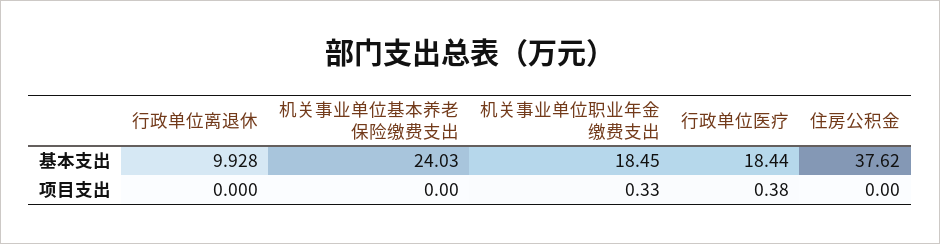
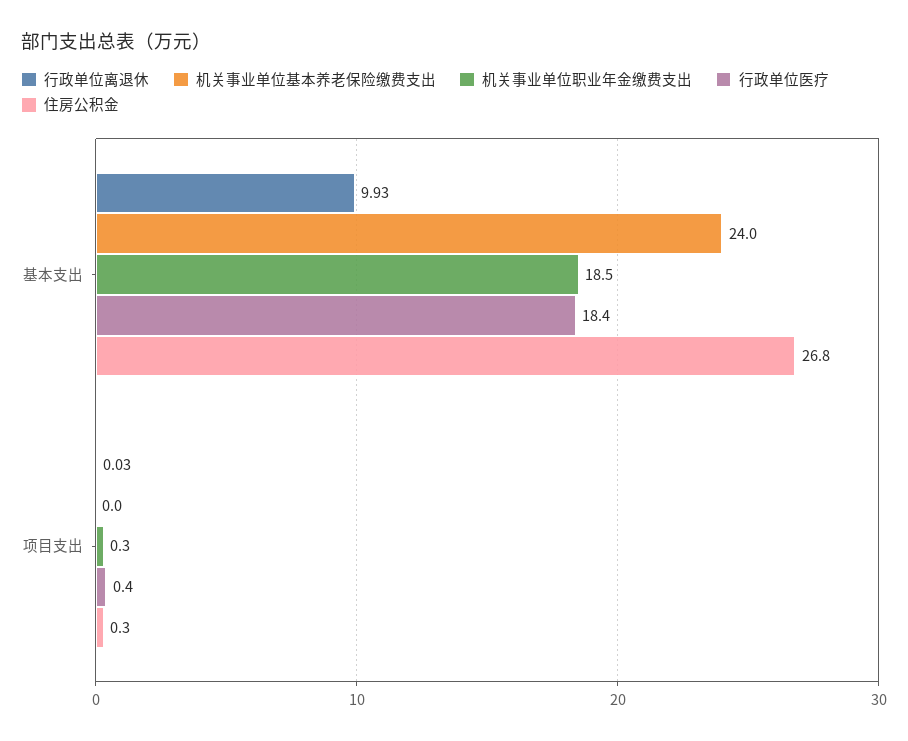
住房公积金, 基本支出: 37.62 -> 26.8
行政单位离退休, 项目支出: 0 -> 0.03
住房公积金, 项目支出: 0 -> 0.3

